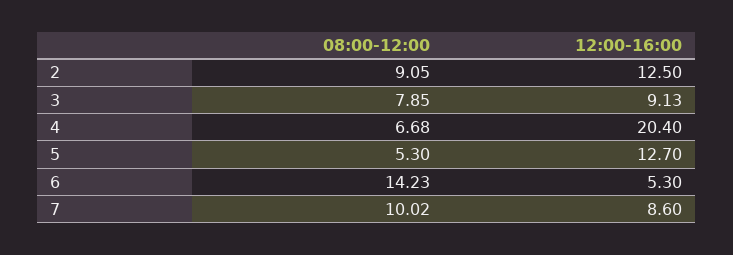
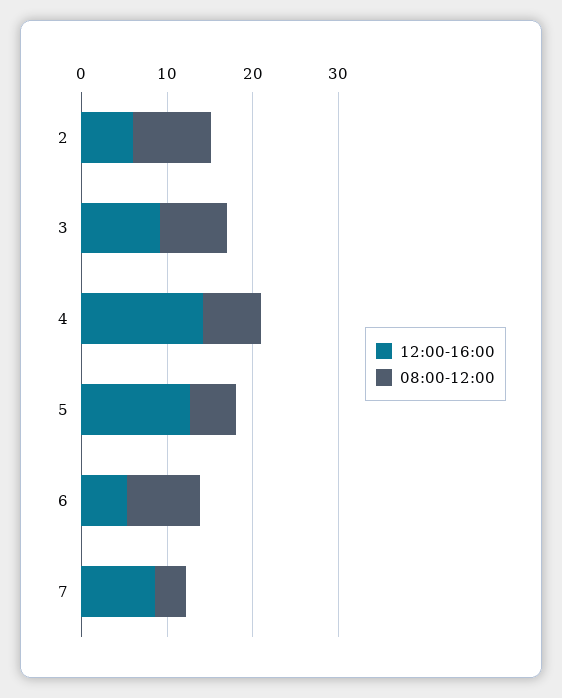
12:00-16:00, 2: 12.5 -> 6
12:00-16:00, 4: 20.4 -> 14
08:00-12:00, 6: 14.23 -> 8
08:00-12:00, 7: 10.02 -> 4

